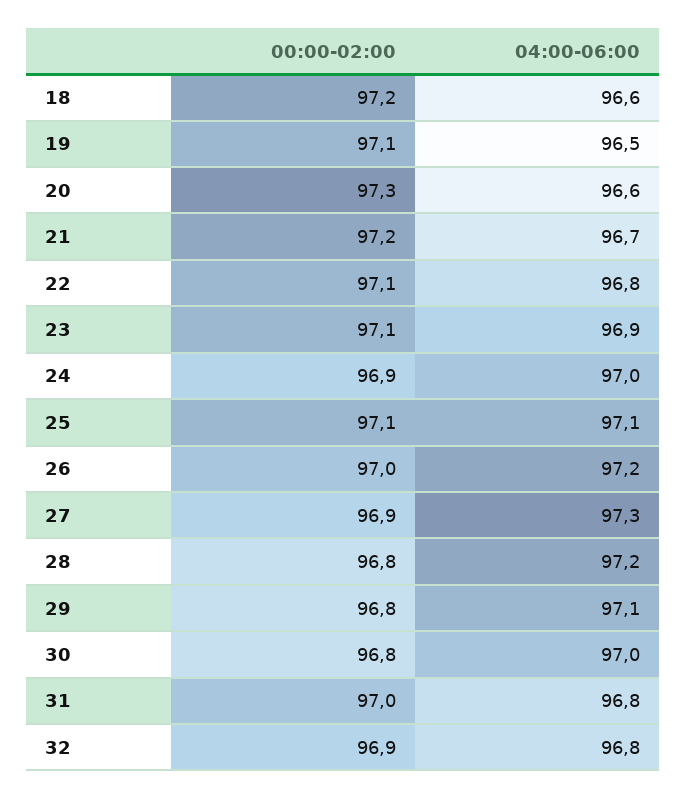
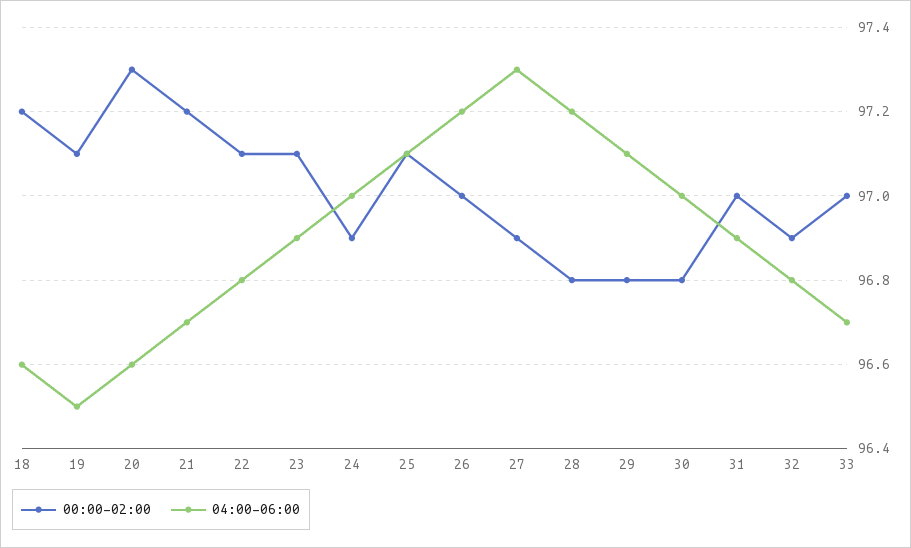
04:00-06:00, 31: 96.8 -> 96.9
00:00-02:00, 33: none -> 97
04:00-06:00, 33: none -> 96.7

